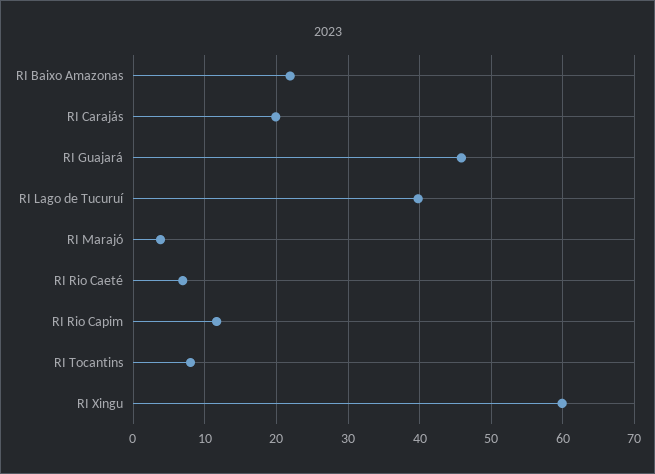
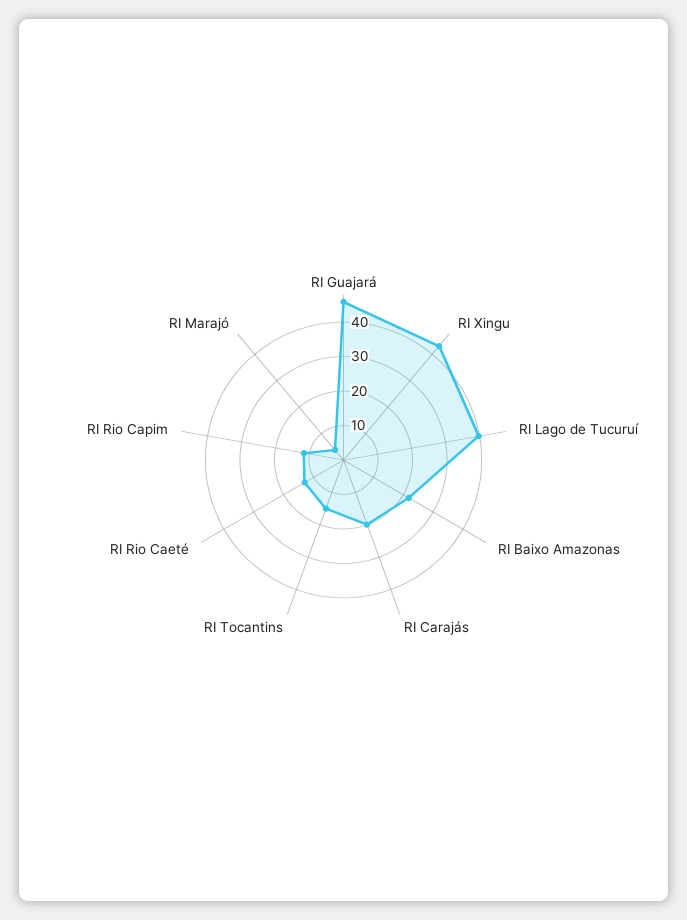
RI Rio Caeté: 7 -> 12.5
RI Tocantins: 8 -> 15
RI Xingu: 60 -> 42.5

